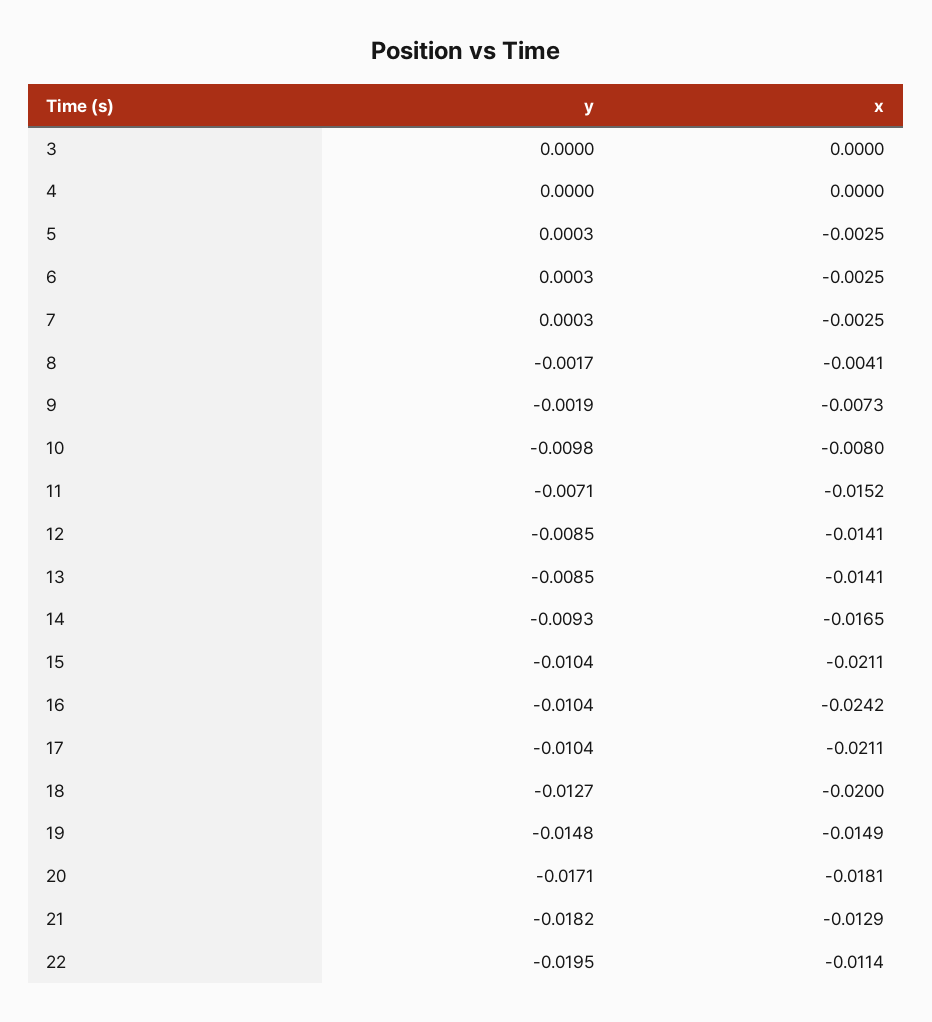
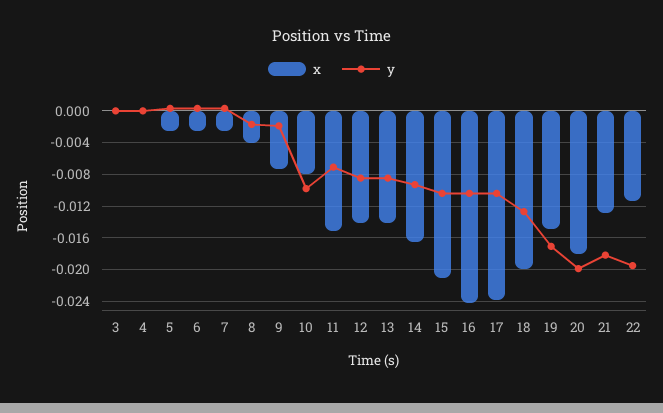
x, 17: -0.0211 -> -0.024
y, 19: -0.0148 -> -0.017
y, 20: -0.0171 -> -0.02

